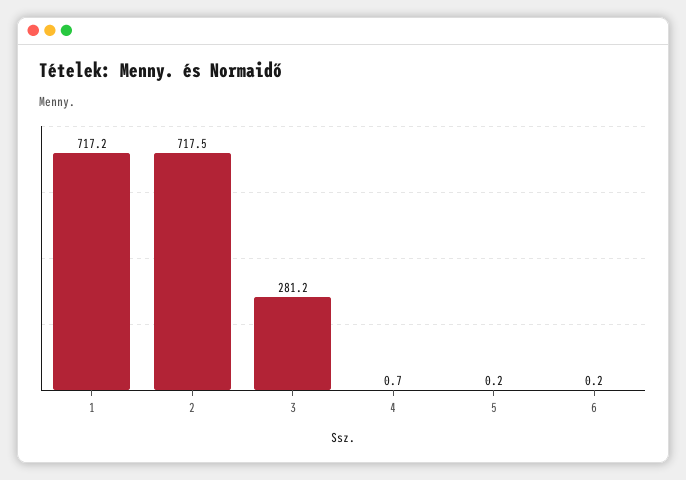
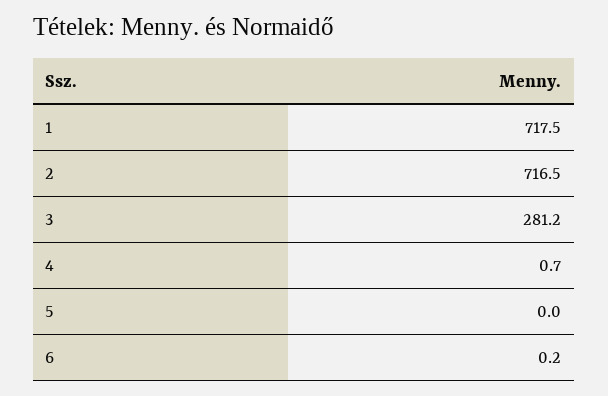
1: 717.2 -> 717.5
2: 717.5 -> 716.5
5: 0.2 -> 0

